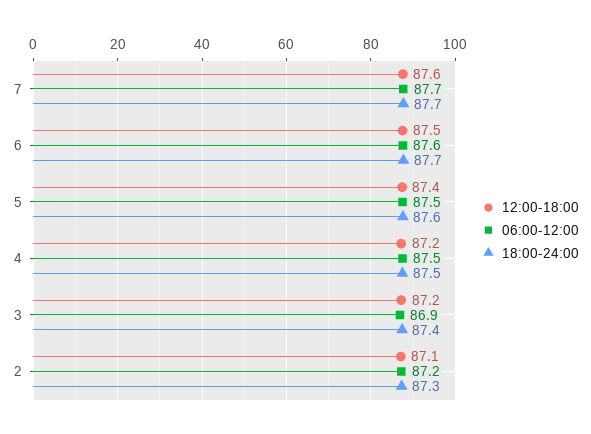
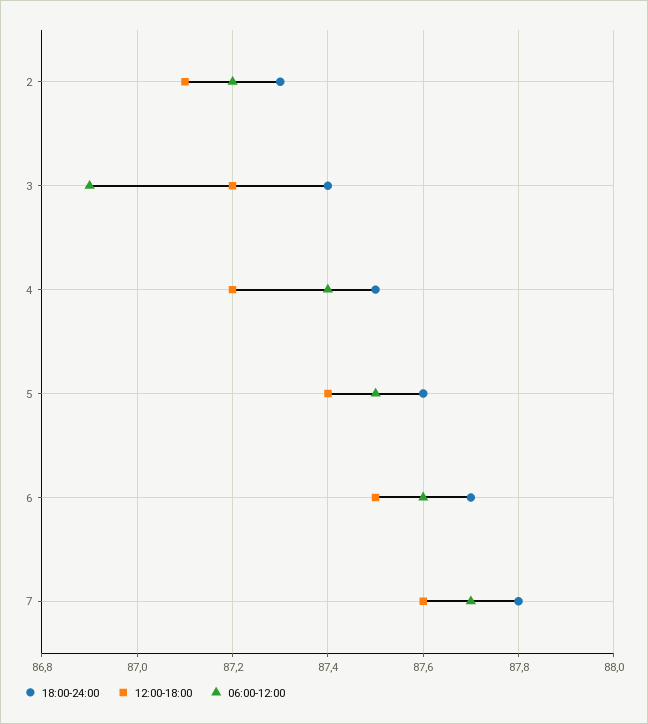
18:00-24:00, 7: 87.7 -> 87.8
06:00-12:00, 4: 87.5 -> 87.4

